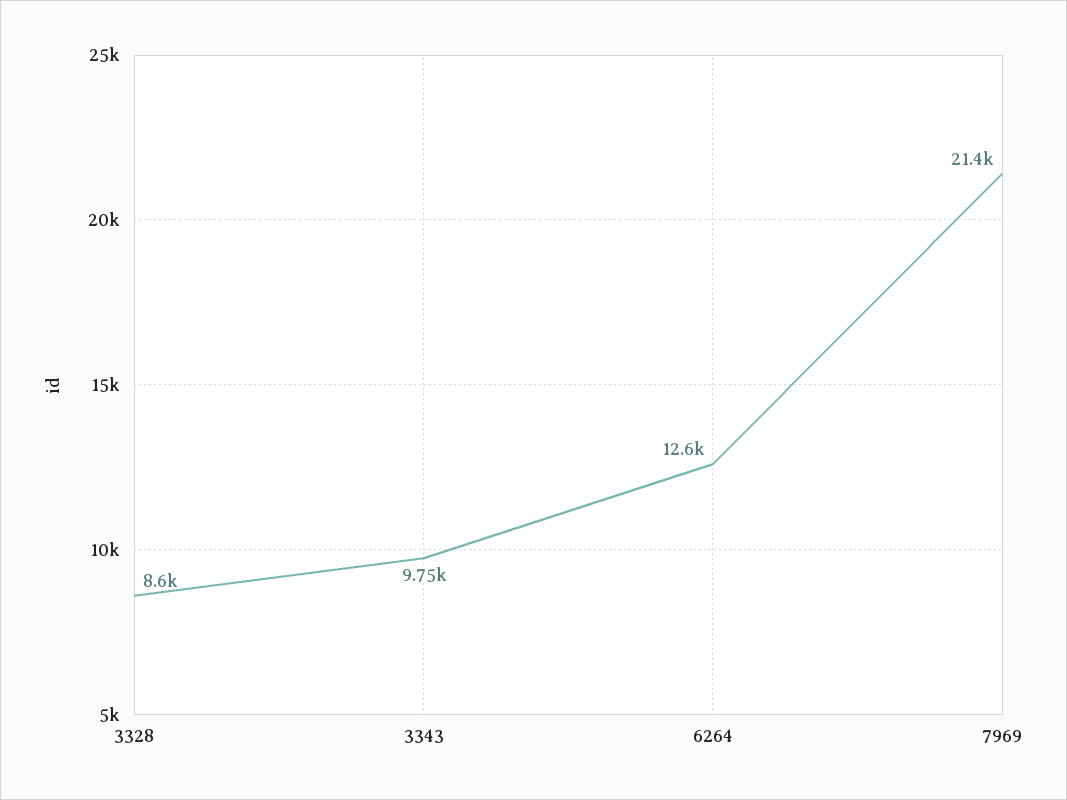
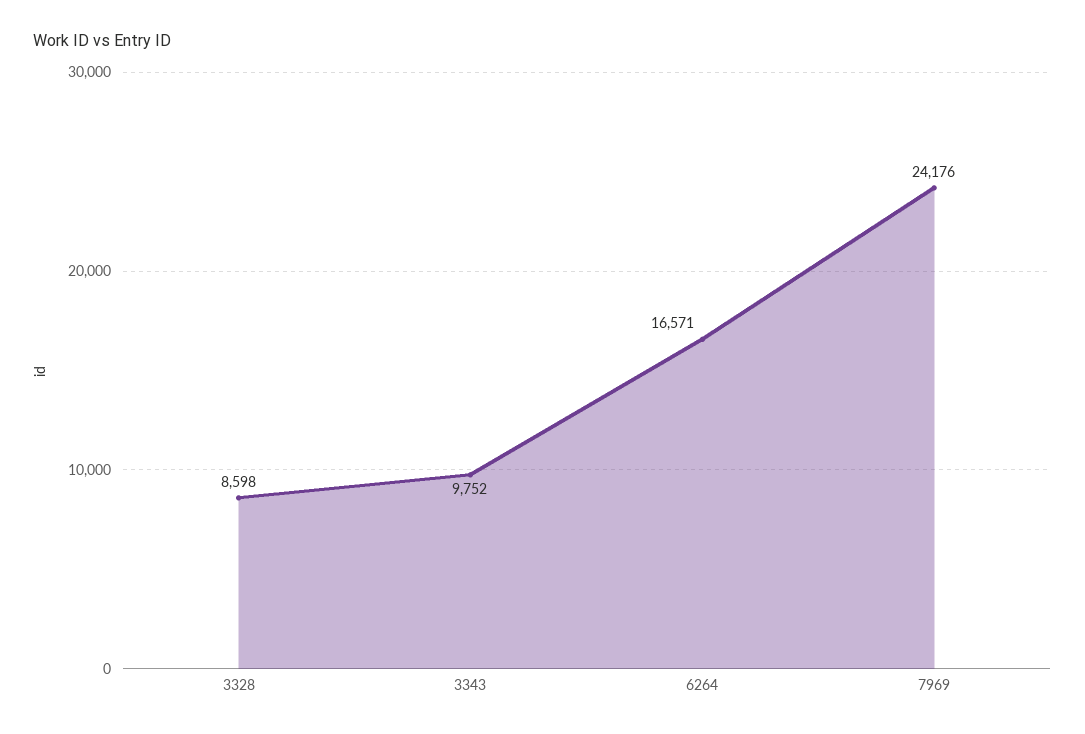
6264: 12600 -> 16571
7969: 21400 -> 24176

